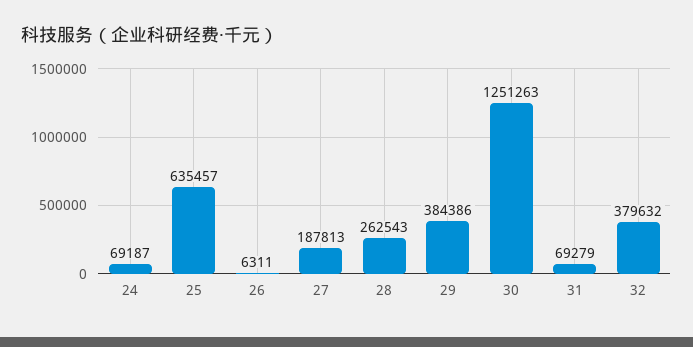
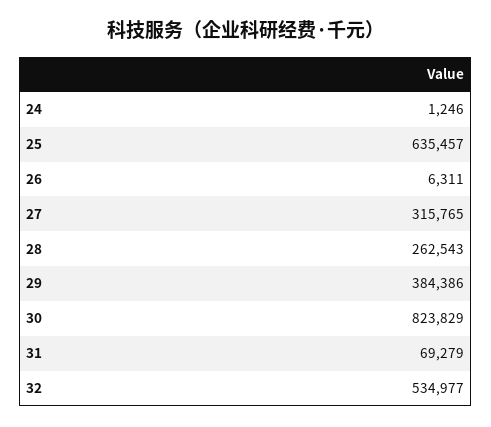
24: 69187 -> 1246
27: 187813 -> 315765
30: 1251263 -> 823829
32: 379632 -> 534977

